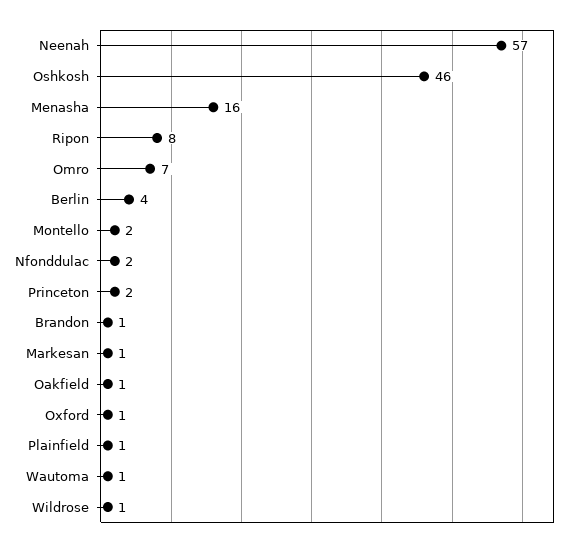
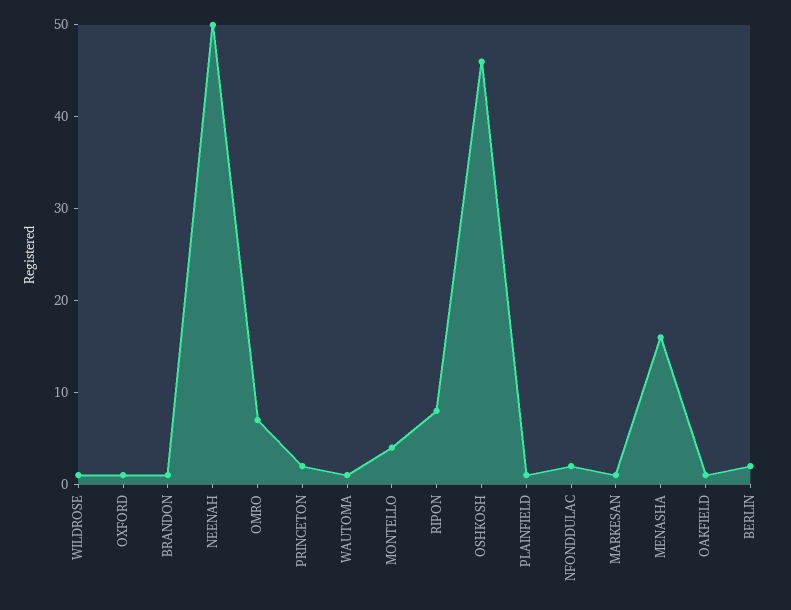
Neenah: 57 -> 50
Berlin: 4 -> 2
Montello: 2 -> 4

